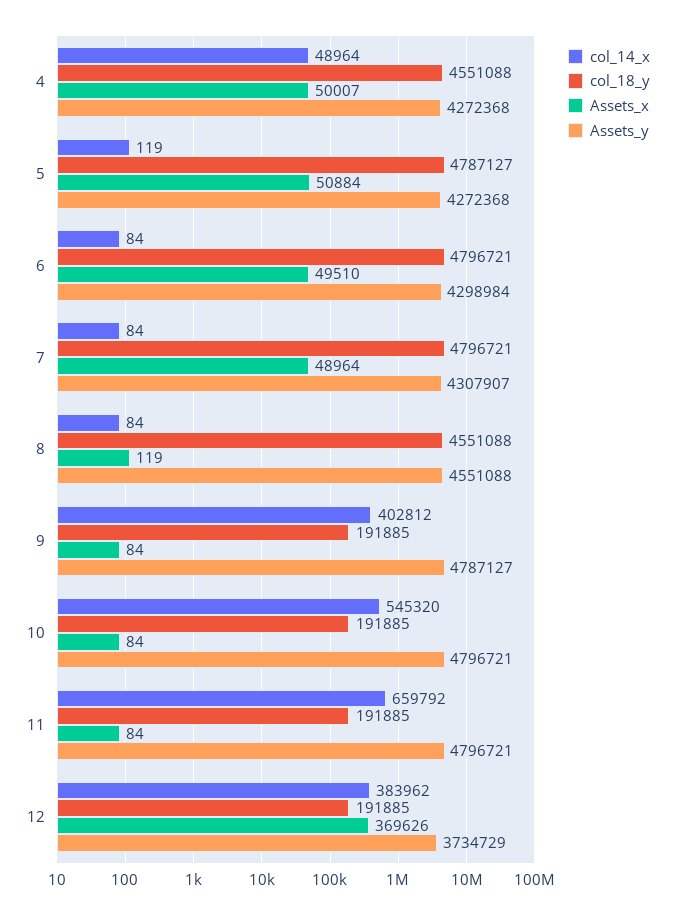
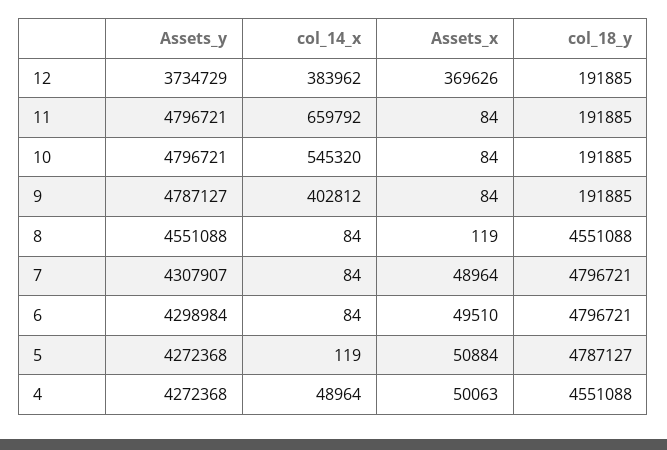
Assets_x, 4: 50007 -> 50063

